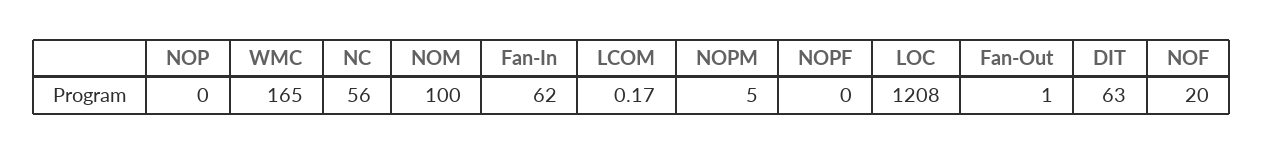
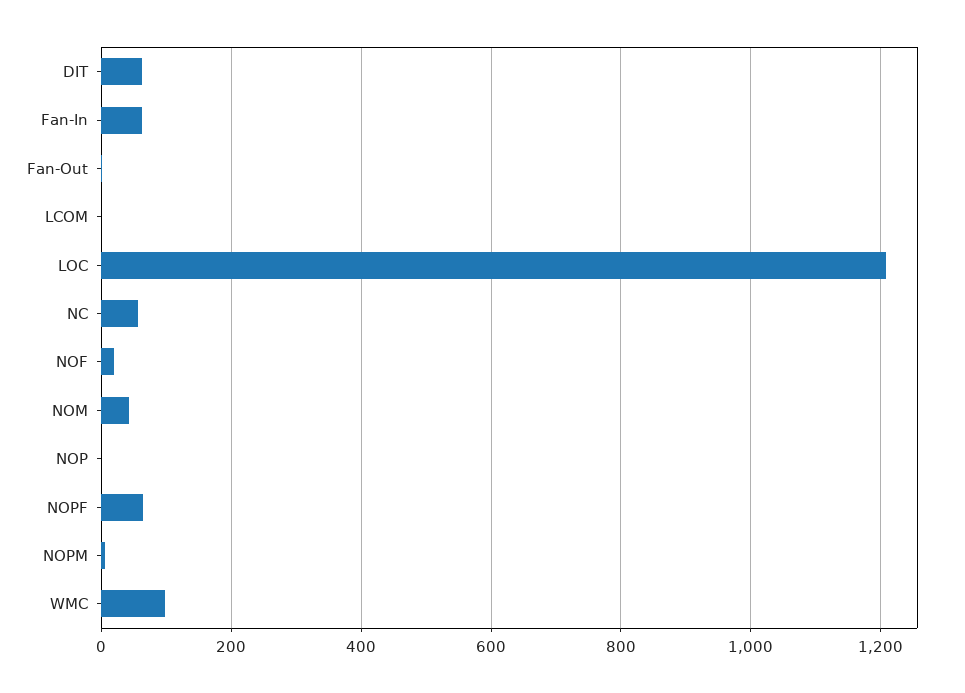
WMC: 165 -> 100
NOM: 100 -> 40
NOPF: 0 -> 60

